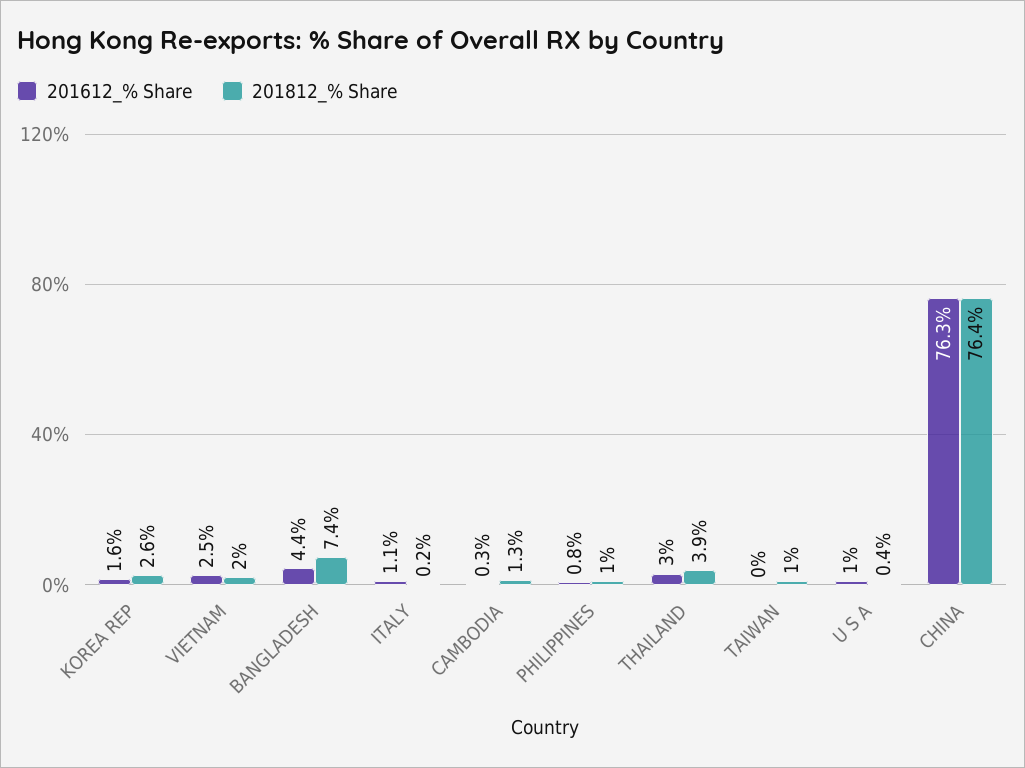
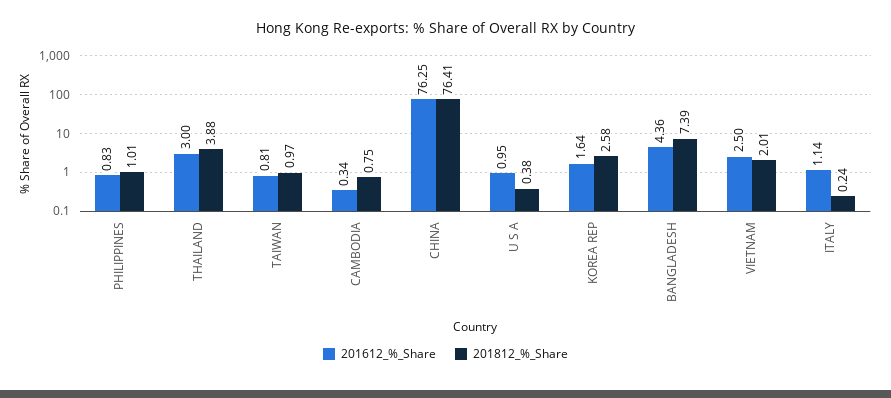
201812_% Share, CAMBODIA: 1.3 -> 0.75
201612_% Share, TAIWAN: 0 -> 0.81

